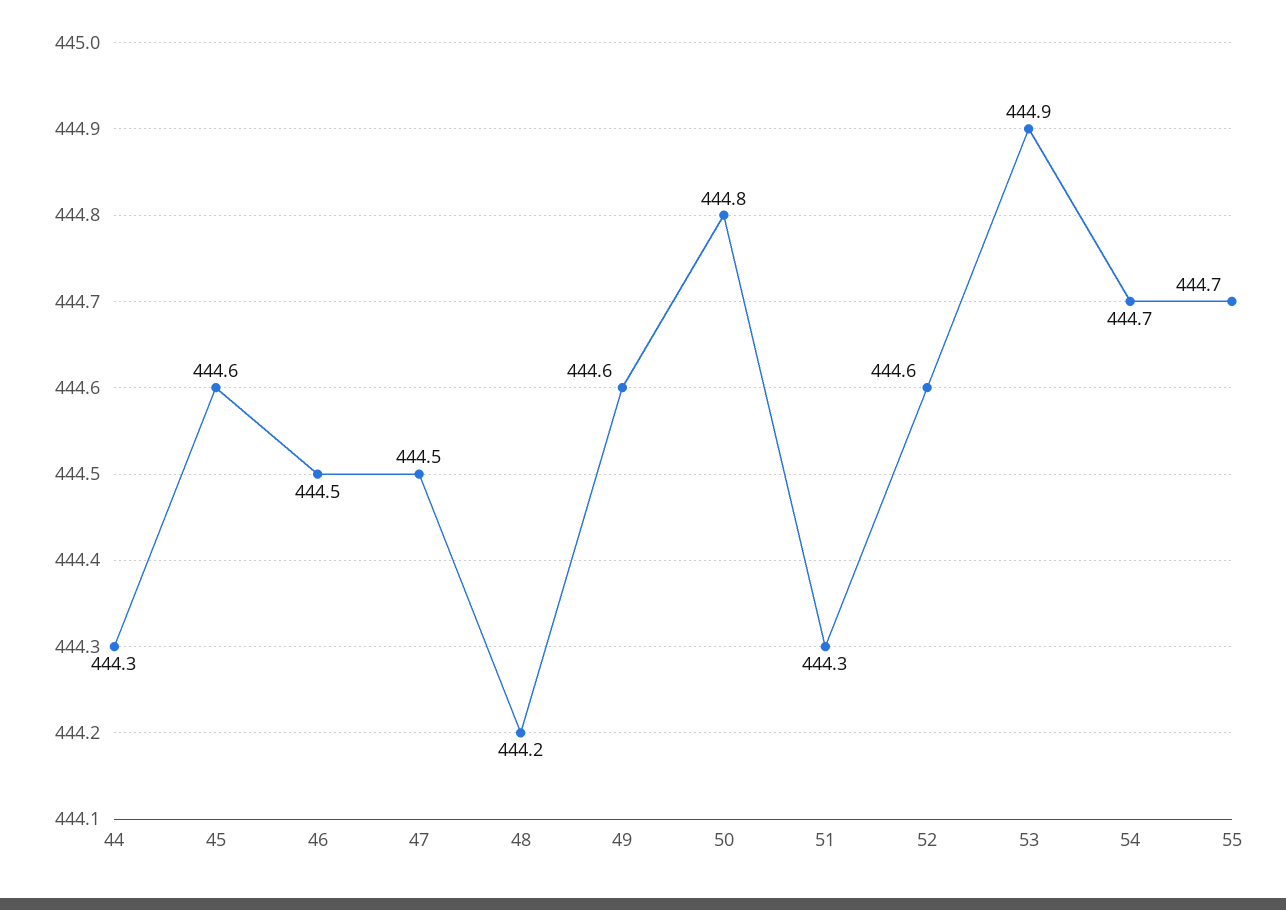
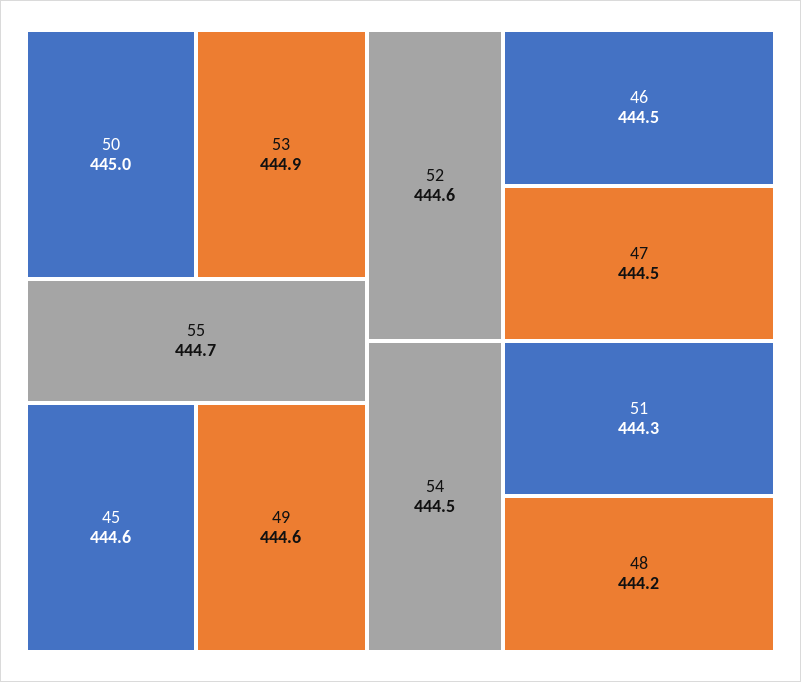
44: 444.3 -> none
50: 444.8 -> 445
54: 444.7 -> 444.5

